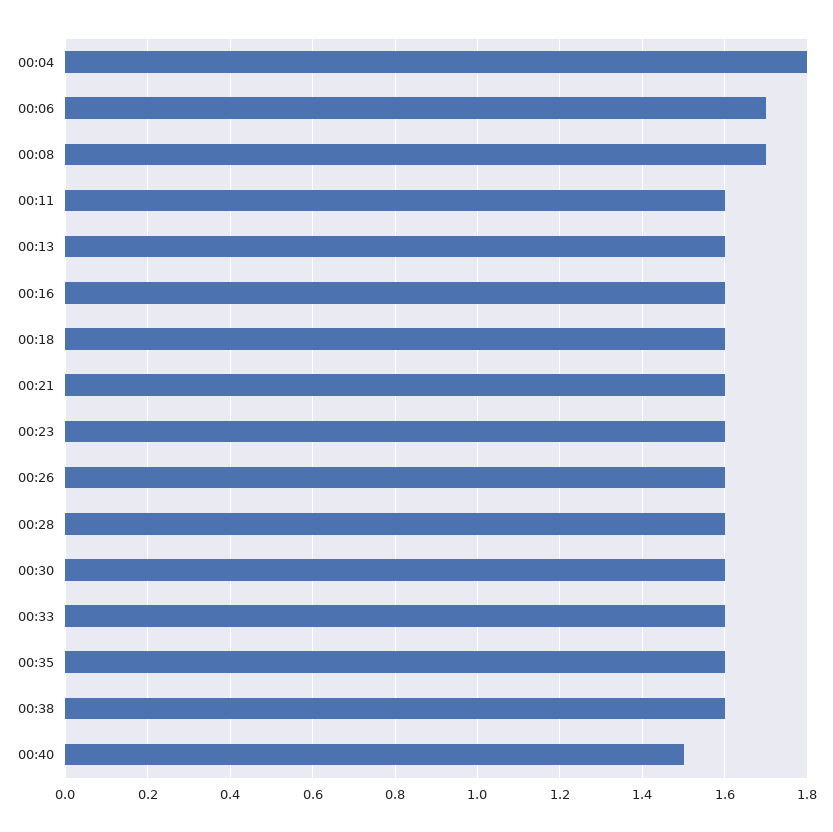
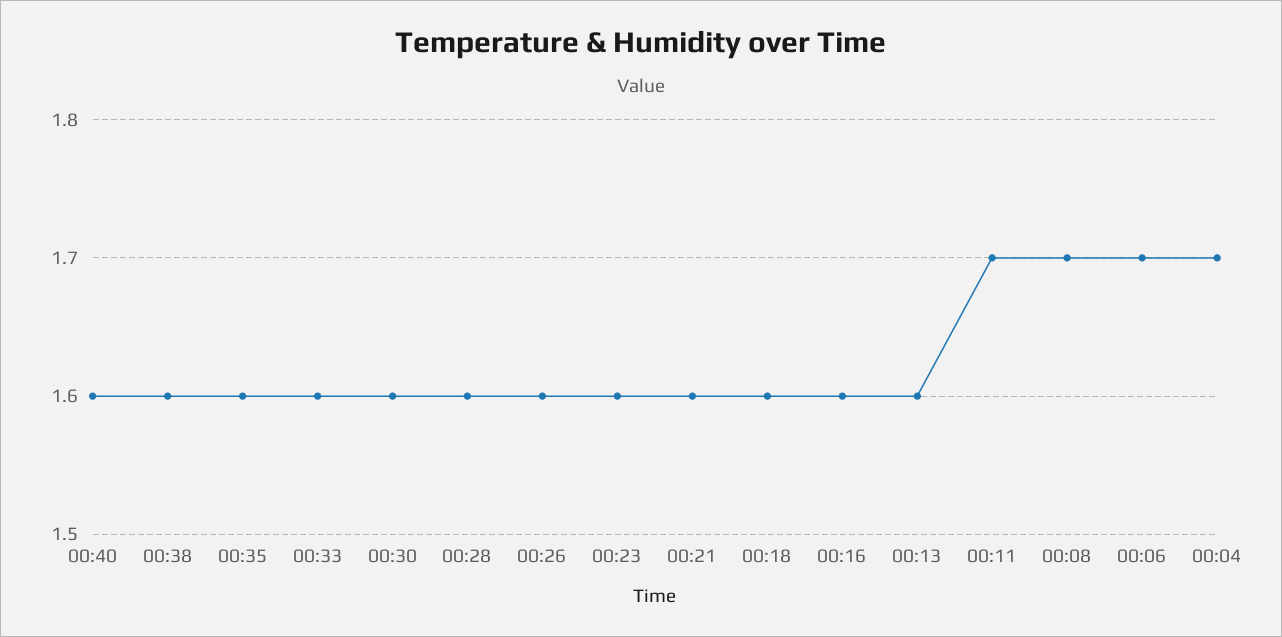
00:04: 1.8 -> 1.7
00:11: 1.6 -> 1.7
00:40: 1.5 -> 1.6

